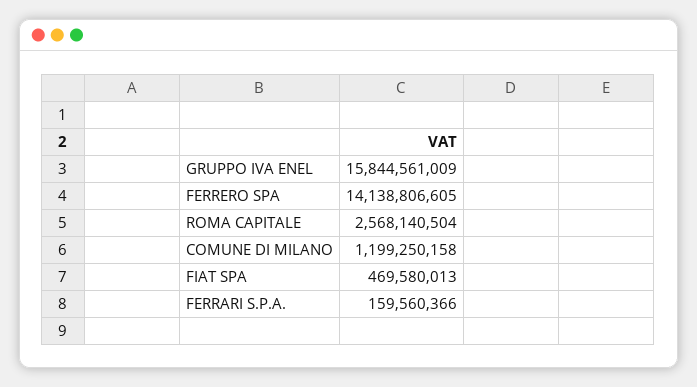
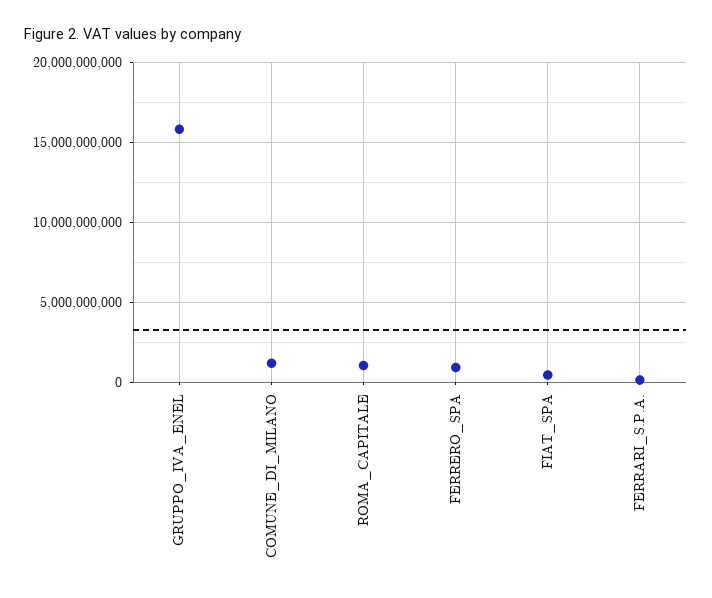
FERRERO SPA: 14138806605 -> 1000000000
ROMA CAPITALE: 2568140504 -> 1000000000

